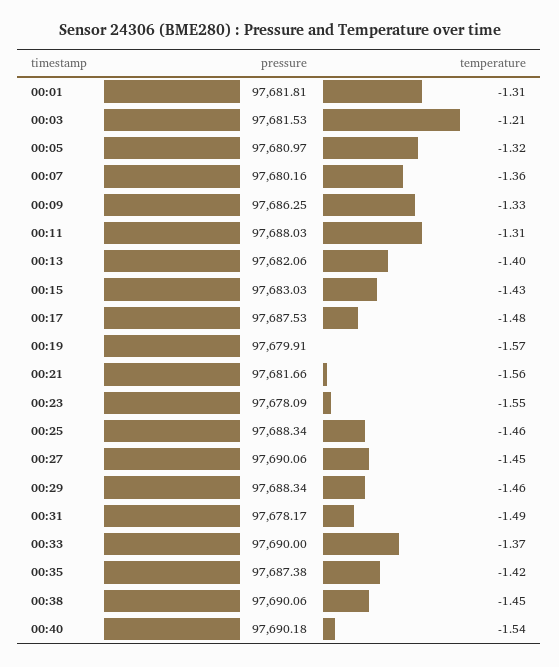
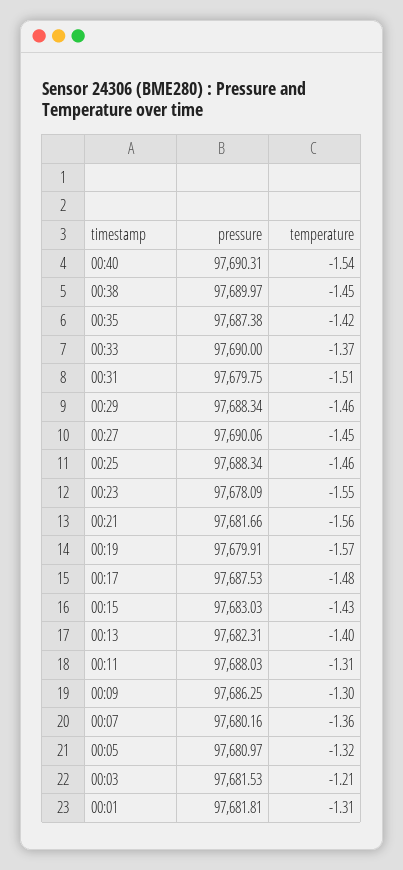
temperature, 00:09: -1.33 -> -1.3
pressure, 00:13: 97682.06 -> 97682.31
pressure, 00:31: 97678.17 -> 97679.75
temperature, 00:31: -1.49 -> -1.51
pressure, 00:38: 97690.06 -> 97689.97
pressure, 00:40: 97690.18 -> 97690.31

